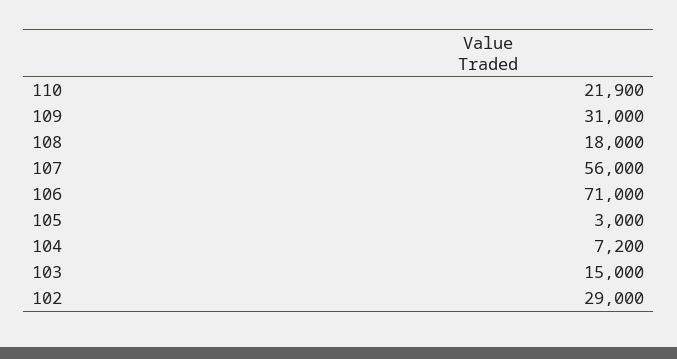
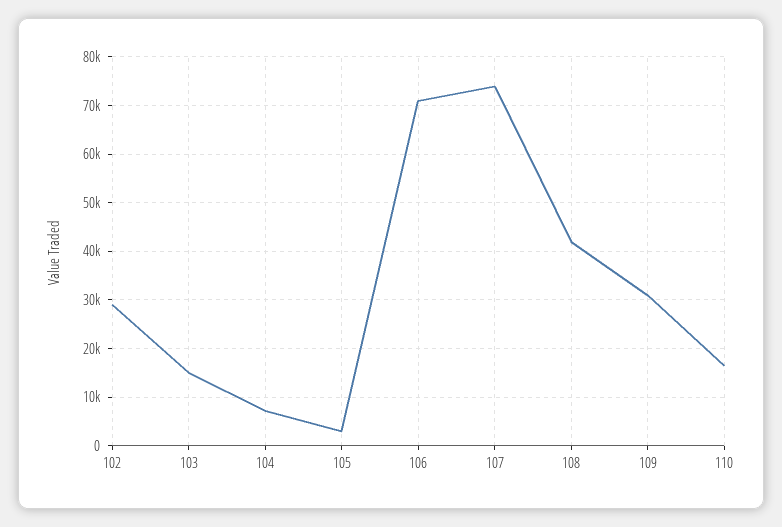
110: 21900 -> 16000
108: 18000 -> 42000
107: 56000 -> 74000

